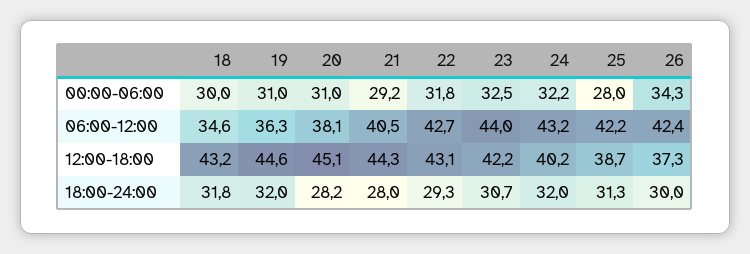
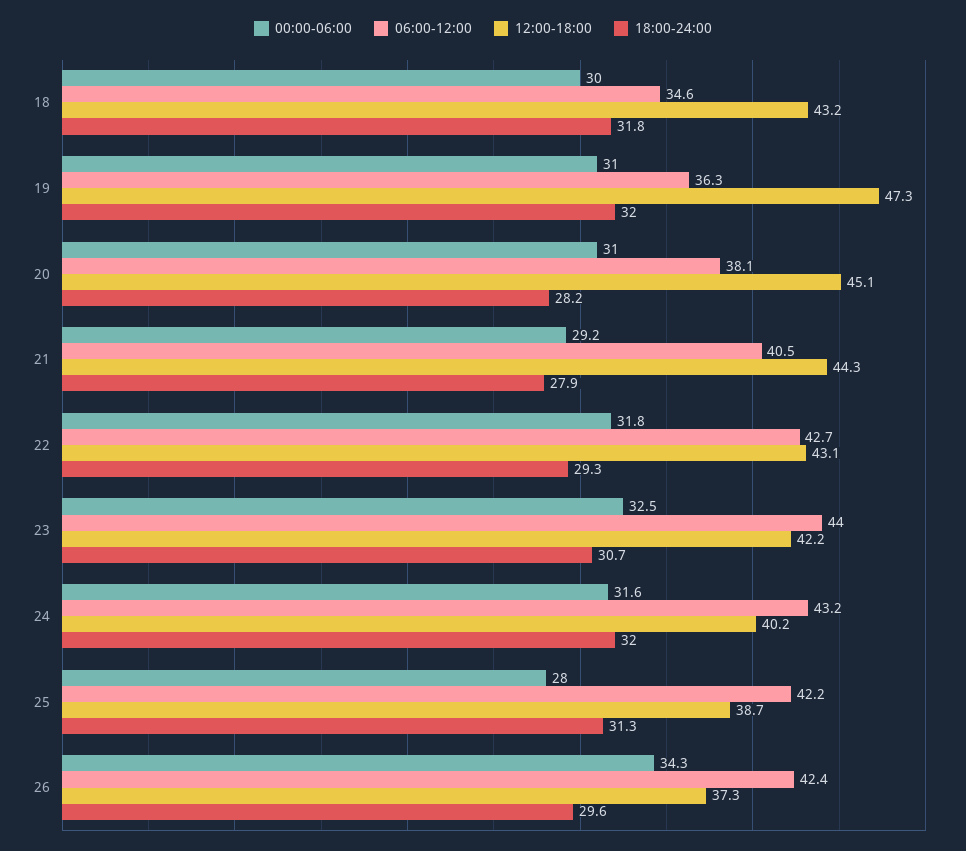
00:00-06:00, 24: 32.2 -> 31.6
12:00-18:00, 19: 44.6 -> 47.3
18:00-24:00, 21: 28 -> 27.9
18:00-24:00, 26: 30 -> 29.6

